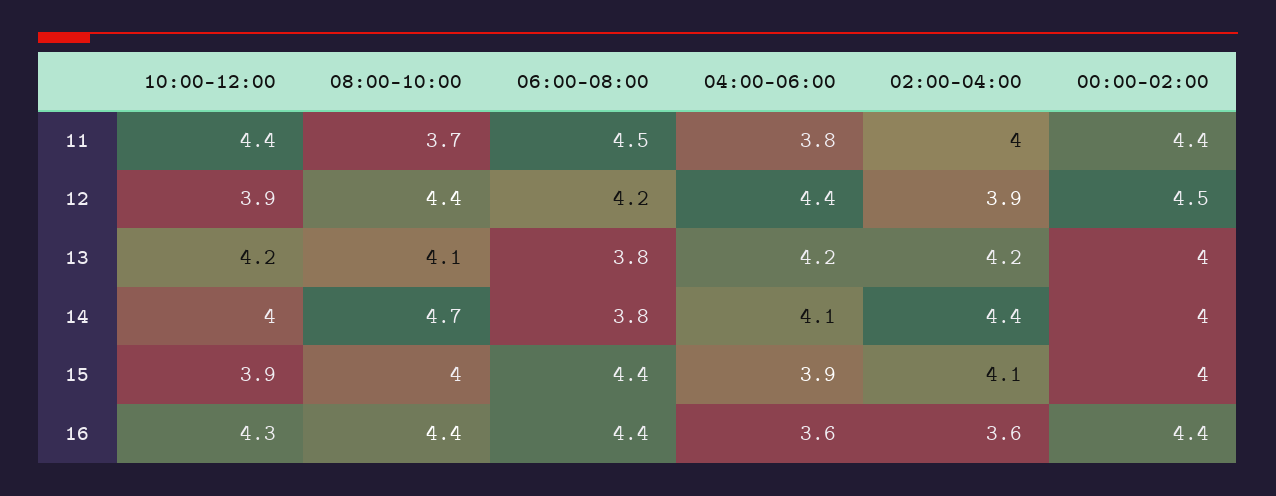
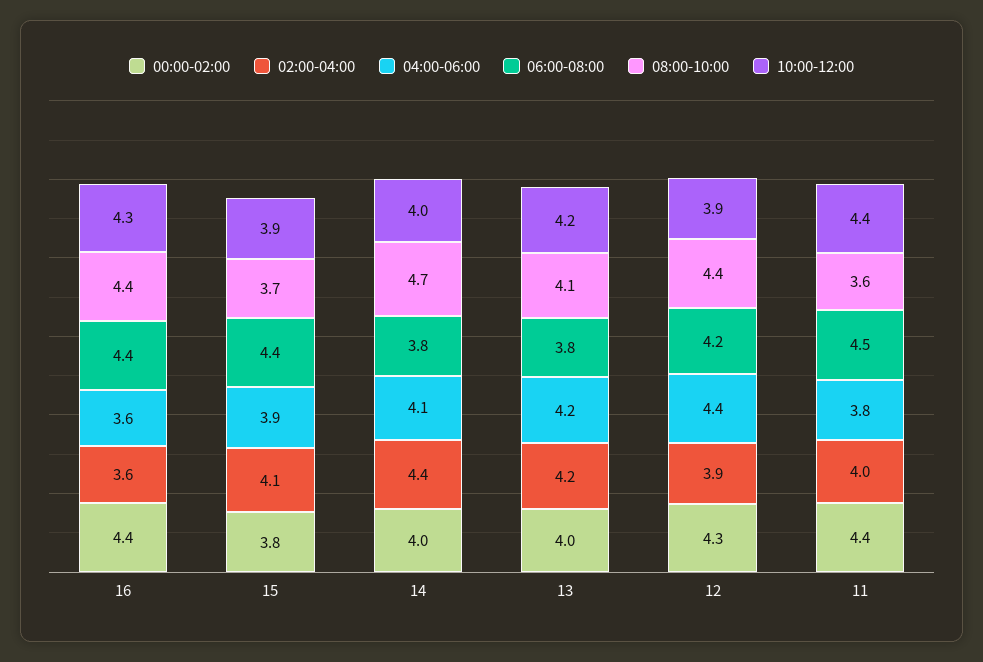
08:00-10:00, 11: 3.7 -> 3.6
00:00-02:00, 12: 4.5 -> 4.3
08:00-10:00, 15: 4 -> 3.7
00:00-02:00, 15: 4 -> 3.8

